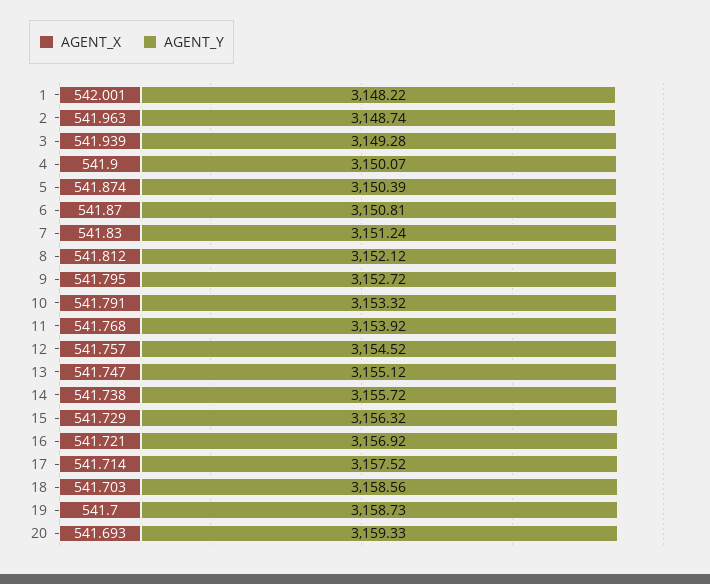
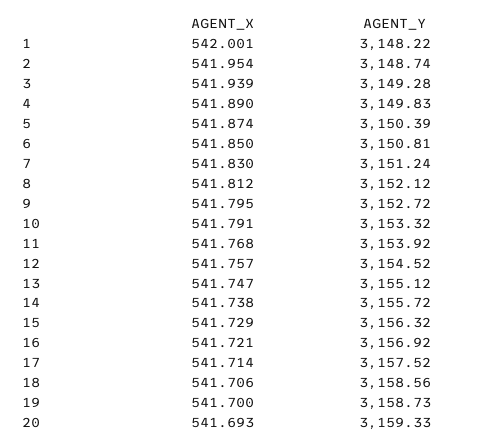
AGENT_X, 2: 541.963 -> 541.954
AGENT_X, 4: 541.9 -> 541.89
AGENT_Y, 4: 3150.07 -> 3149.83
AGENT_X, 6: 541.87 -> 541.85
AGENT_X, 18: 541.703 -> 541.706

